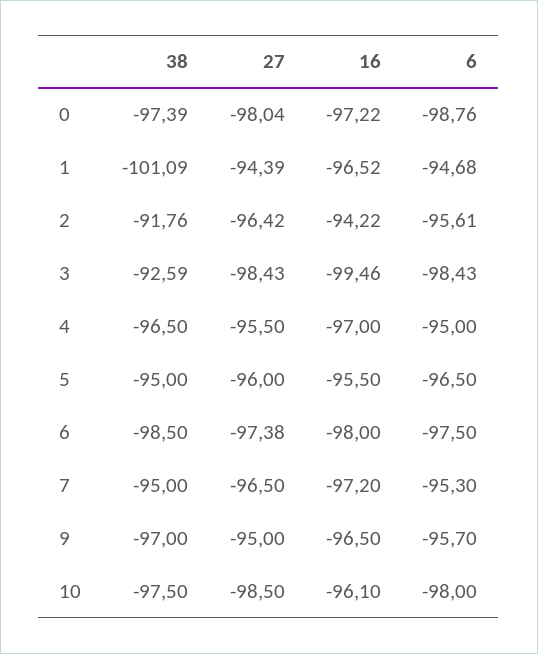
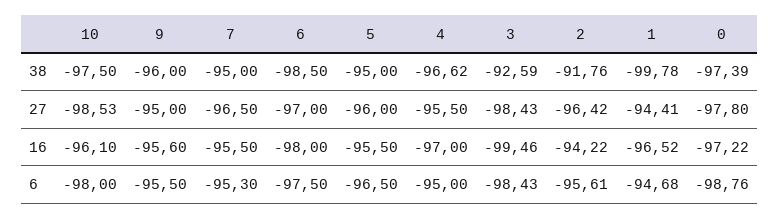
27, 0: -98.04 -> -97.8
38, 1: -101.09 -> -99.78
27, 1: -94.39 -> -94.41
38, 4: -96.5 -> -96.62
27, 6: -97.38 -> -97
16, 7: -97.2 -> -95.5
38, 9: -97 -> -96
16, 9: -96.5 -> -95.6
6, 9: -95.7 -> -95.5
27, 10: -98.5 -> -98.53

